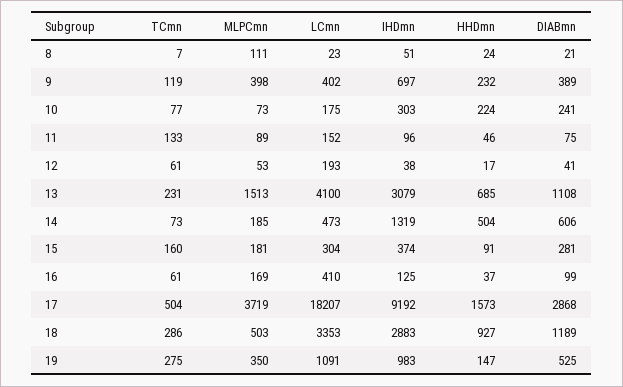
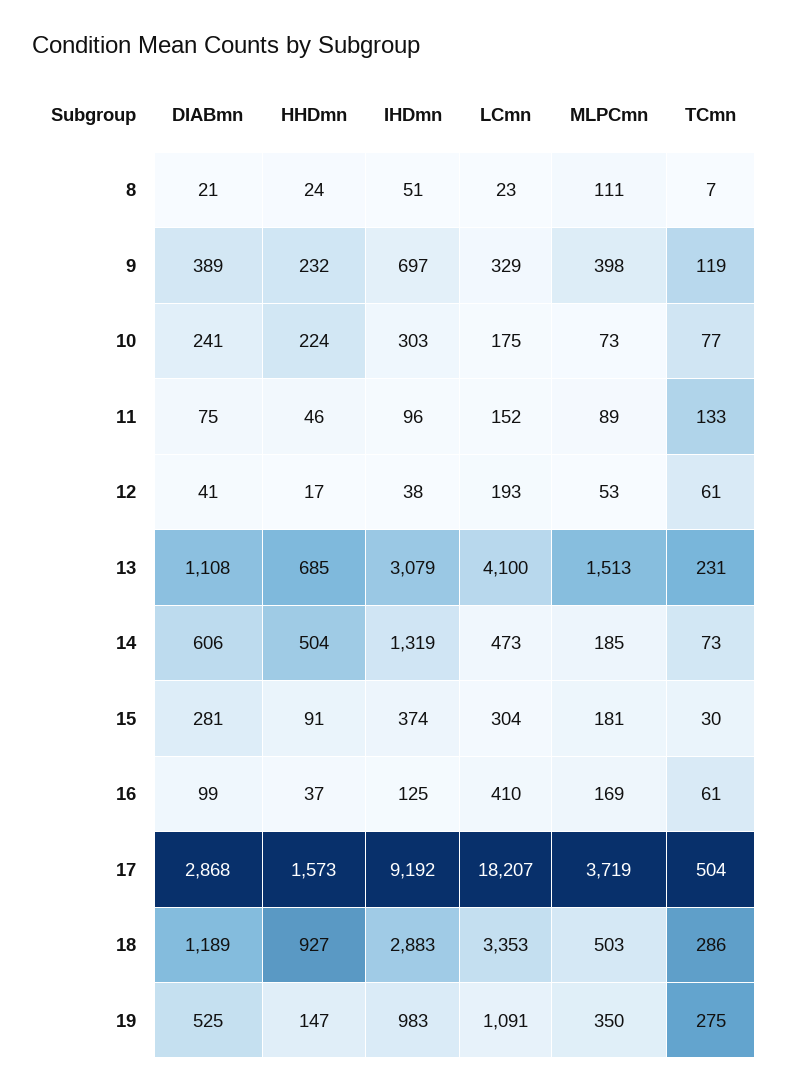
LCmn, 9: 402 -> 329
TCmn, 15: 160 -> 30

